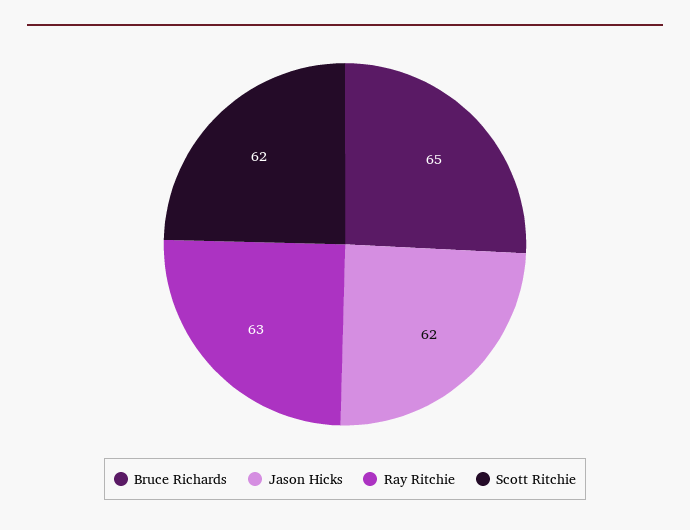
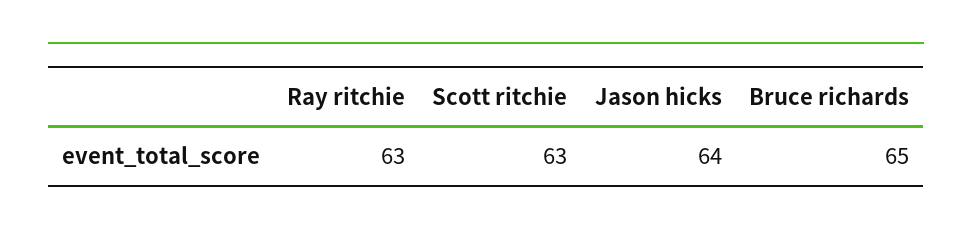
Jason Hicks: 62 -> 64
Scott Ritchie: 62 -> 63

